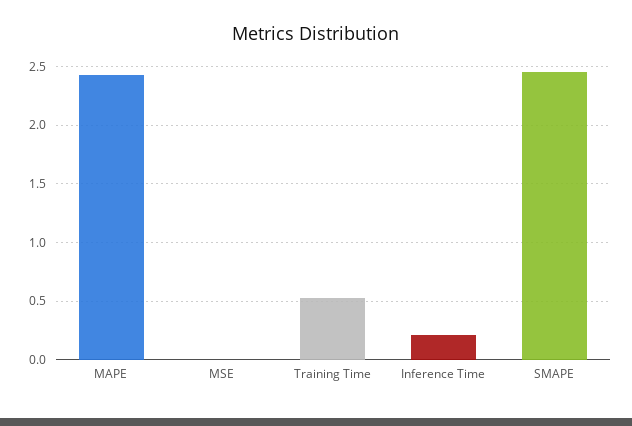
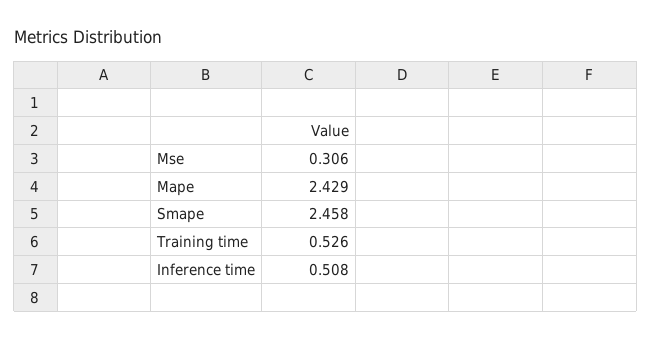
MSE: 0 -> 0.306
Inference Time: 0.2 -> 0.508

